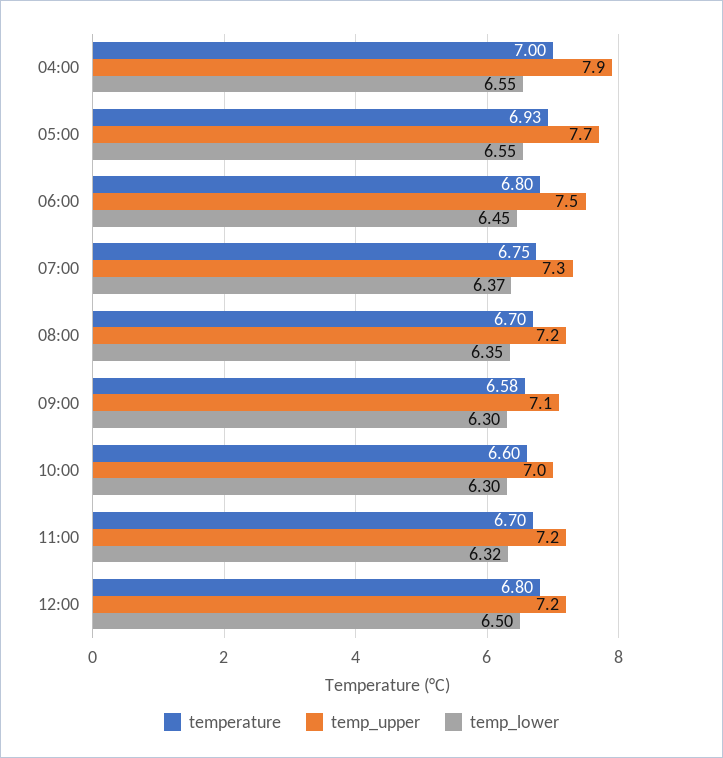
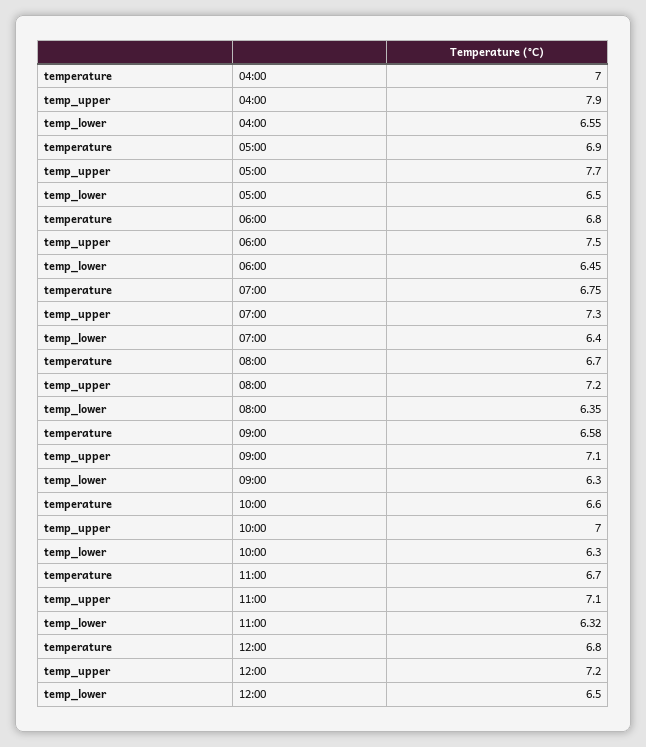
temperature, 05:00: 6.93 -> 6.9
temp_lower, 05:00: 6.55 -> 6.5
temp_lower, 07:00: 6.37 -> 6.4
temp_upper, 11:00: 7.2 -> 7.1

